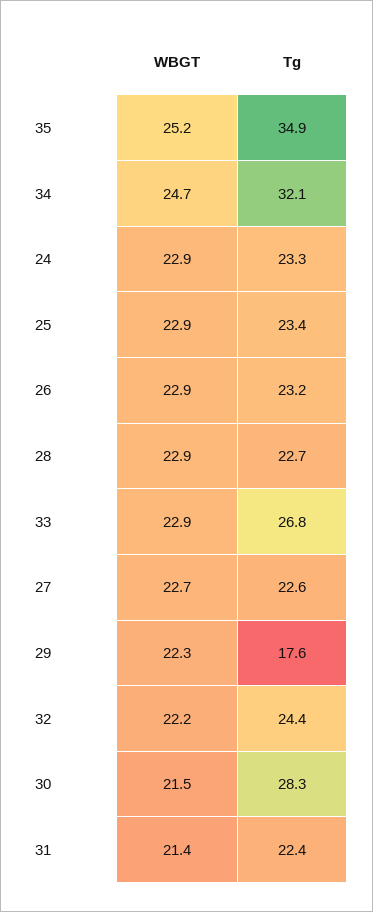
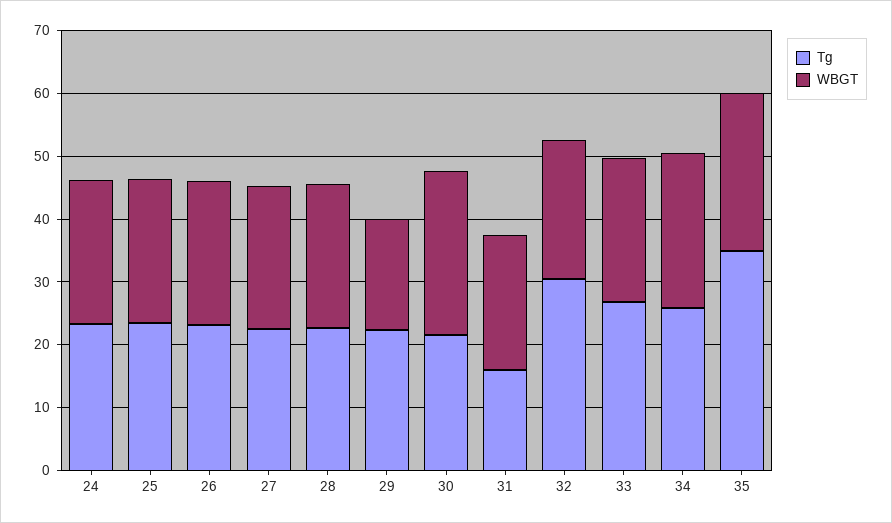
Tg, 34: 32.1 -> 26
WBGT, 29: 22.3 -> 18
Tg, 29: 17.6 -> 22
Tg, 32: 24.4 -> 30
WBGT, 30: 21.5 -> 26
Tg, 30: 28.3 -> 22
Tg, 31: 22.4 -> 16

